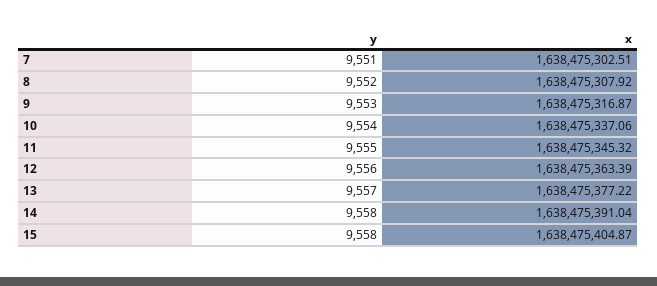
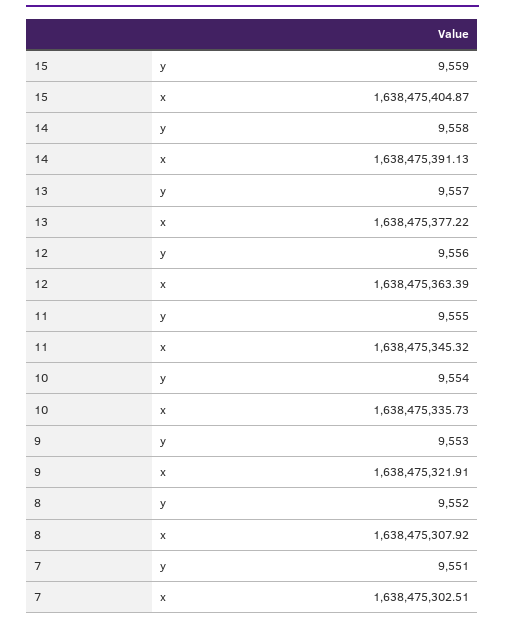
x, 9: 1638475316.87 -> 1638475321.91
x, 10: 1638475337.06 -> 1638475335.73
x, 14: 1638475391.04 -> 1638475391.13
y, 15: 9558 -> 9559

